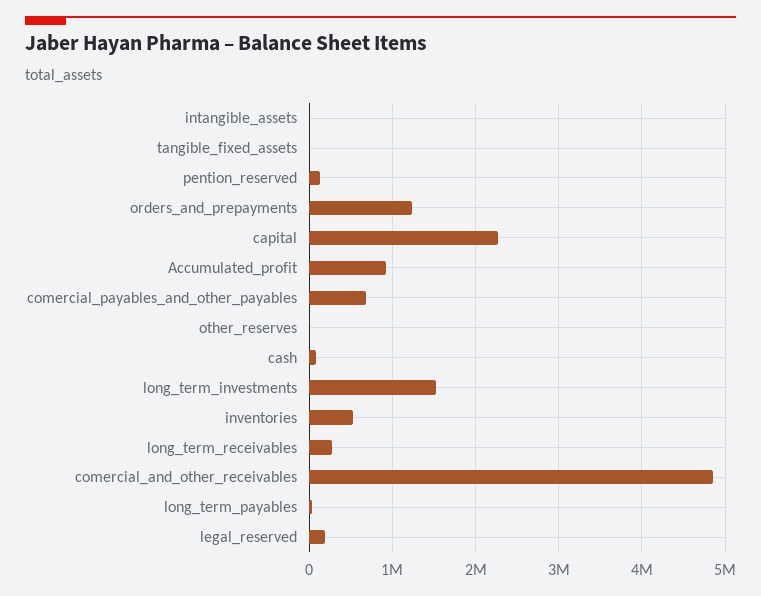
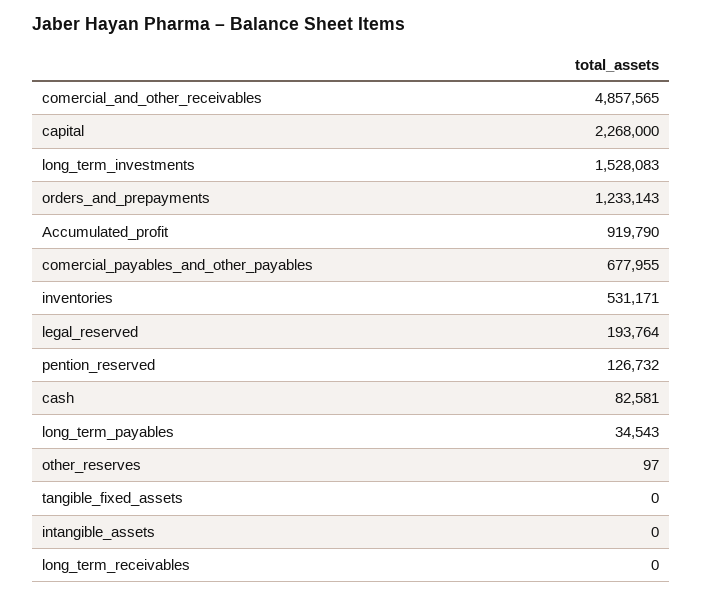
long_term_receivables: 300000 -> 0

